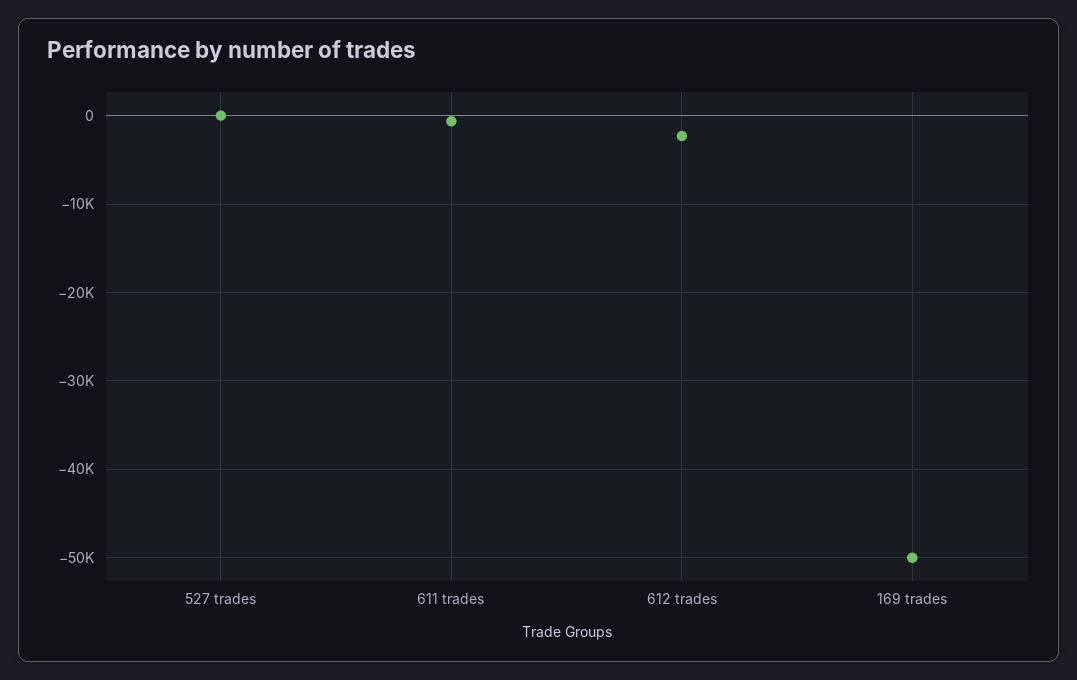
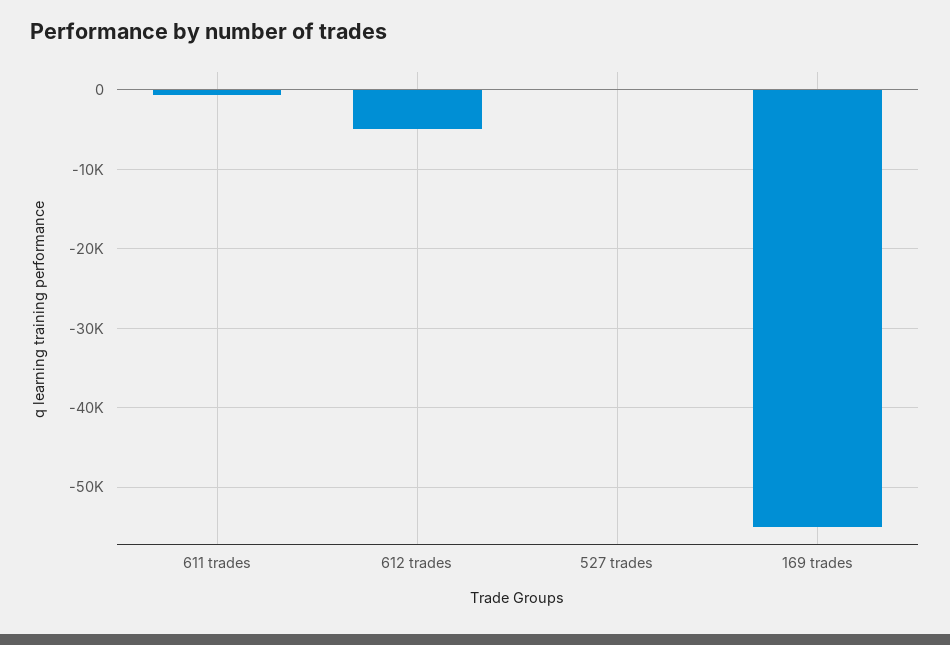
612 trades: -2000 -> -5000
169 trades: -50000 -> -55000

